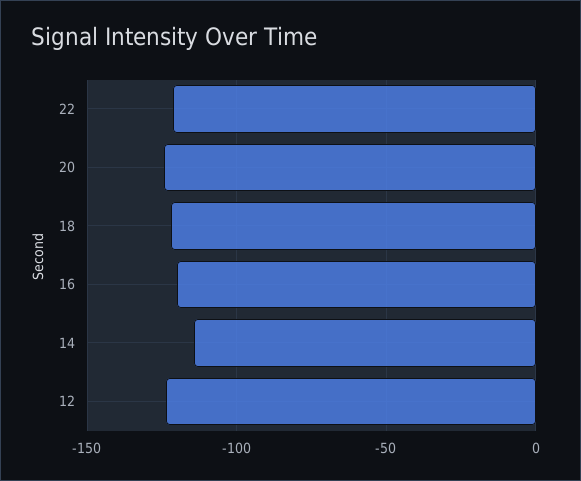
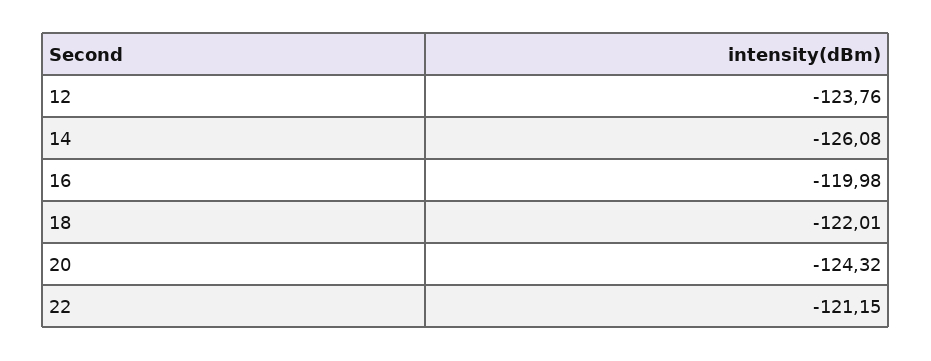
14: -115 -> -126.08

